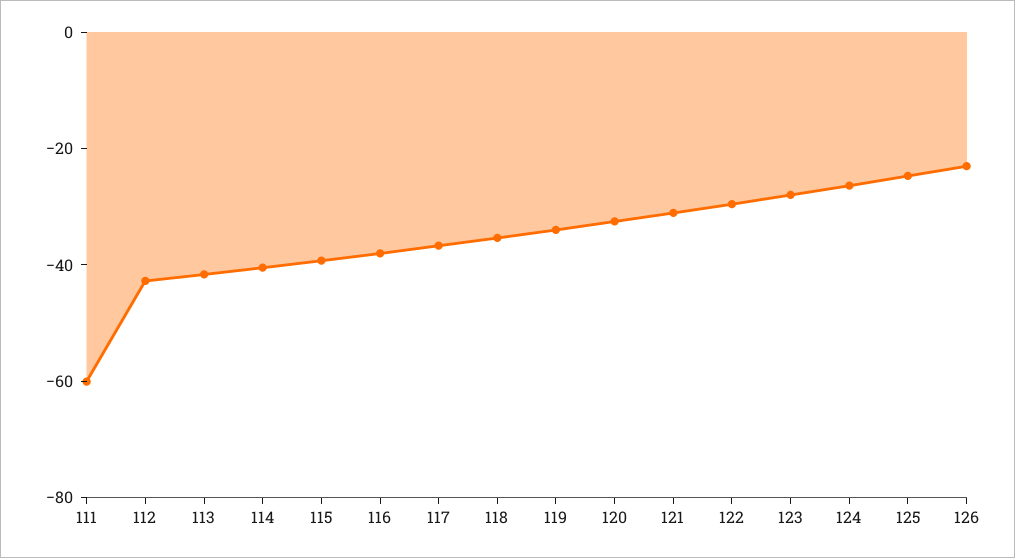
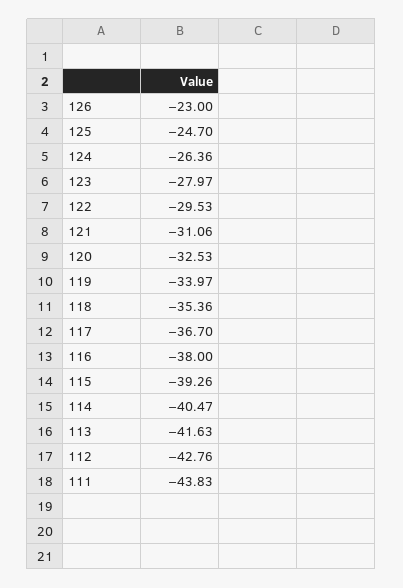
111: -60 -> -43.83

